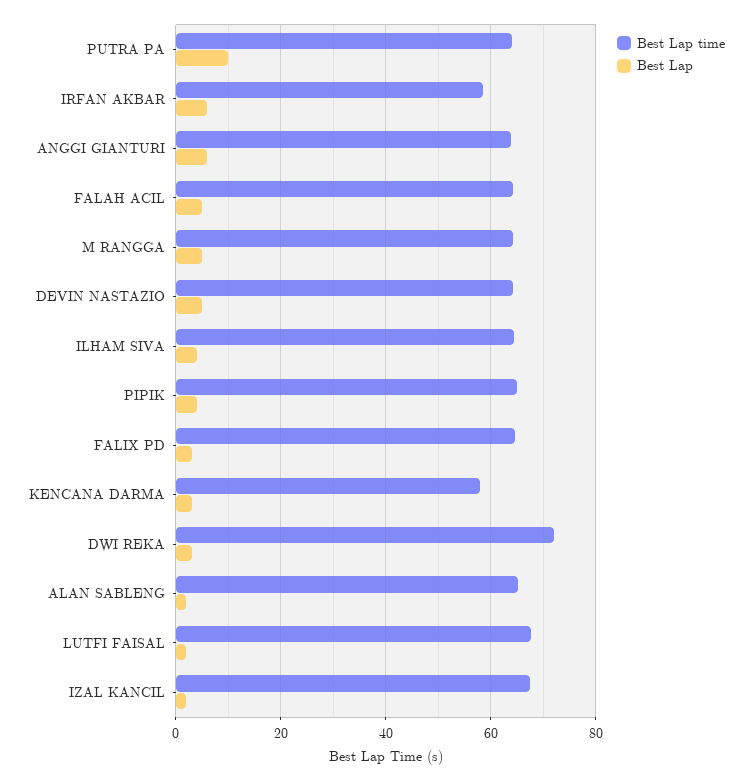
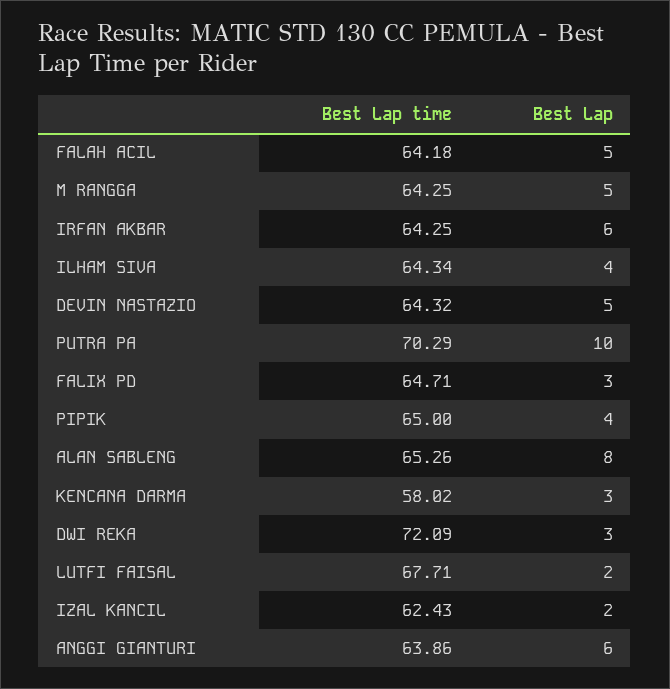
Best Lap time, PUTRA PA: 64 -> 70.29
Best Lap time, IRFAN AKBAR: 58 -> 64.25
Best Lap, ALAN SABLENG: 2 -> 8
Best Lap time, IZAL KANCIL: 68 -> 62.43

